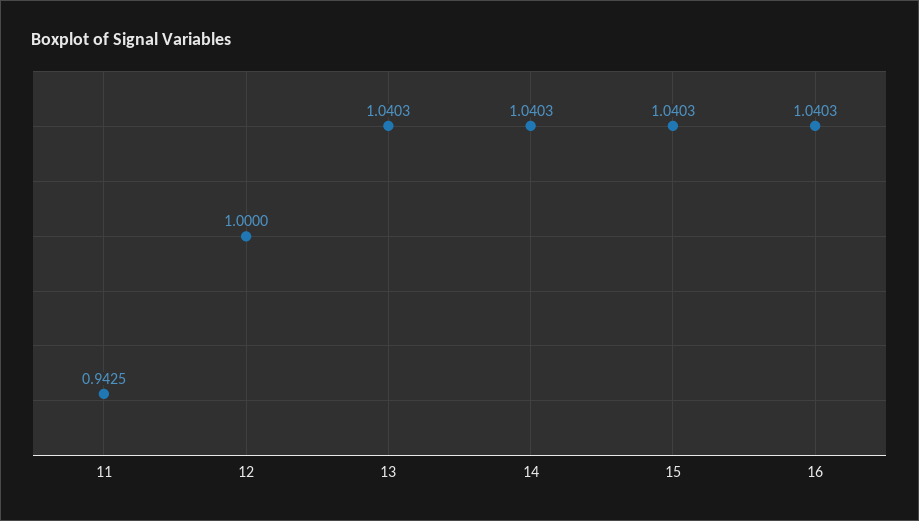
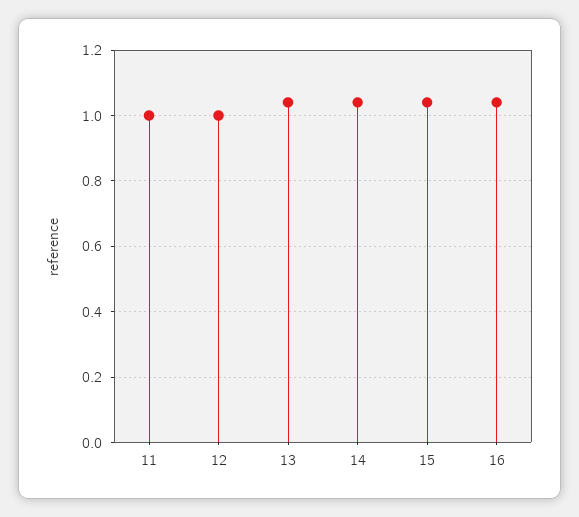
11: 0.9425 -> 1

